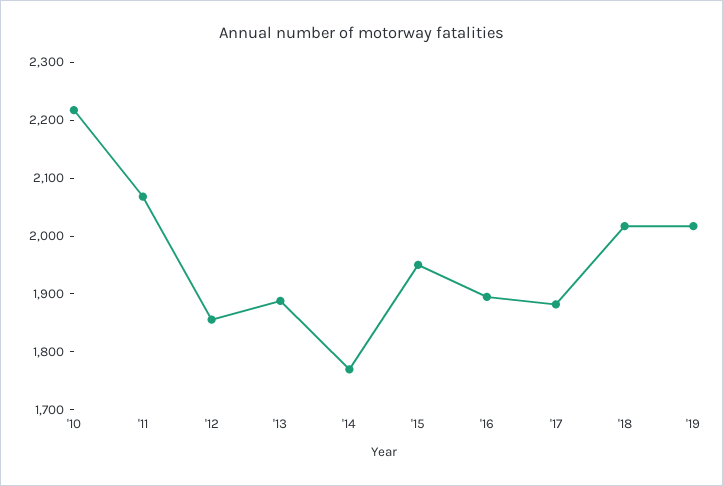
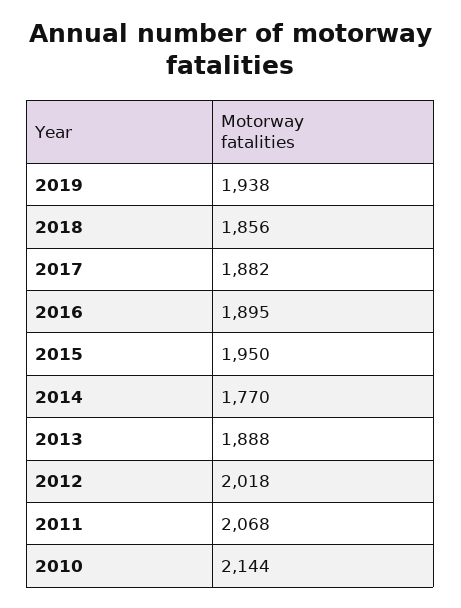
'10: 2220 -> 2144
'12: 1860 -> 2018
'18: 2020 -> 1856
'19: 2020 -> 1938

